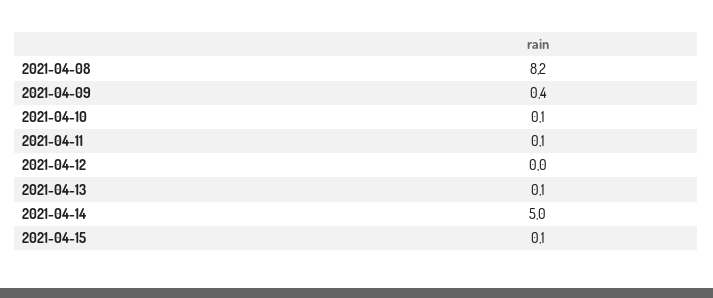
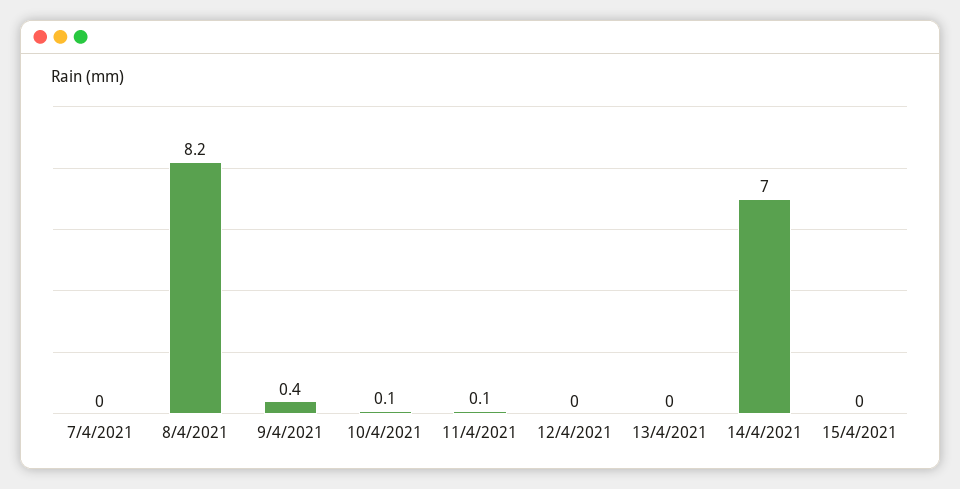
2021-04-13: 0.1 -> 0
2021-04-14: 5 -> 7
2021-04-15: 0.1 -> 0
7/4/2021: none -> 0

